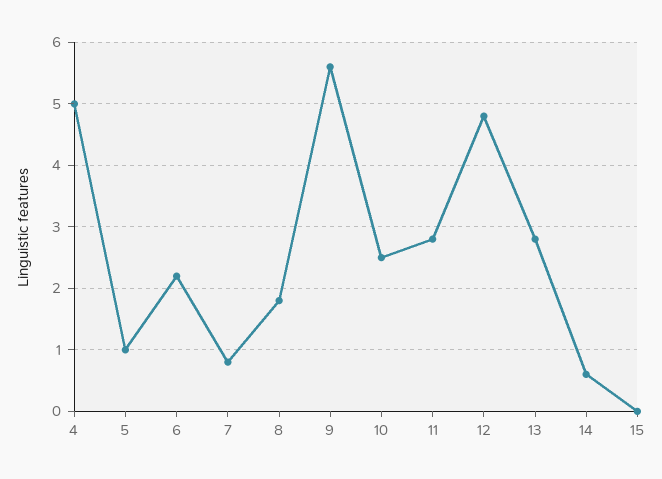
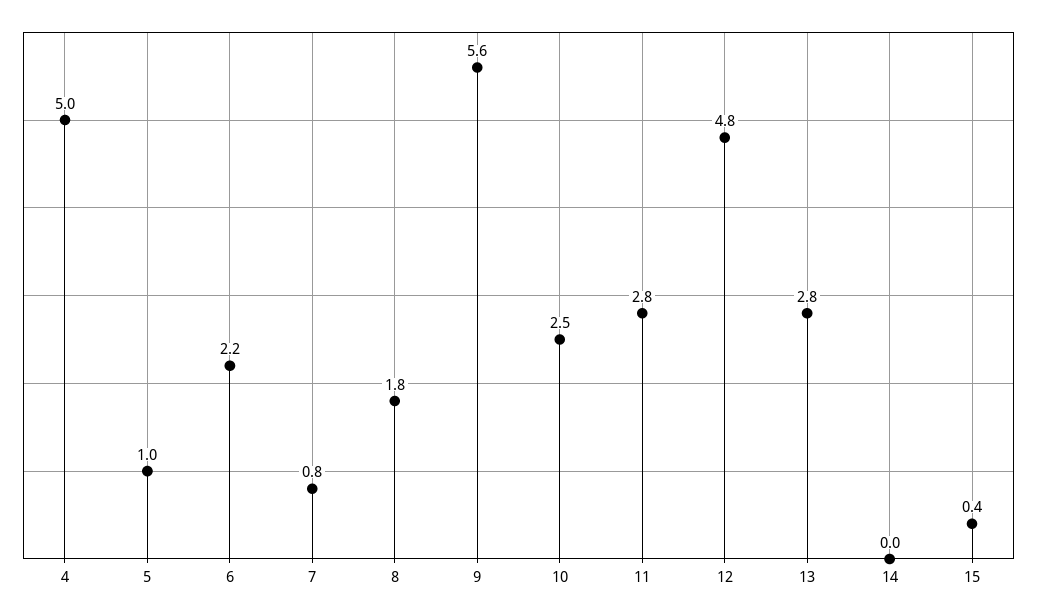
14: 0.6 -> 0
15: 0 -> 0.4

